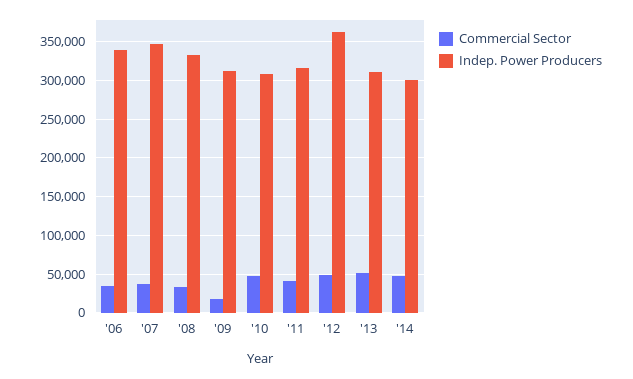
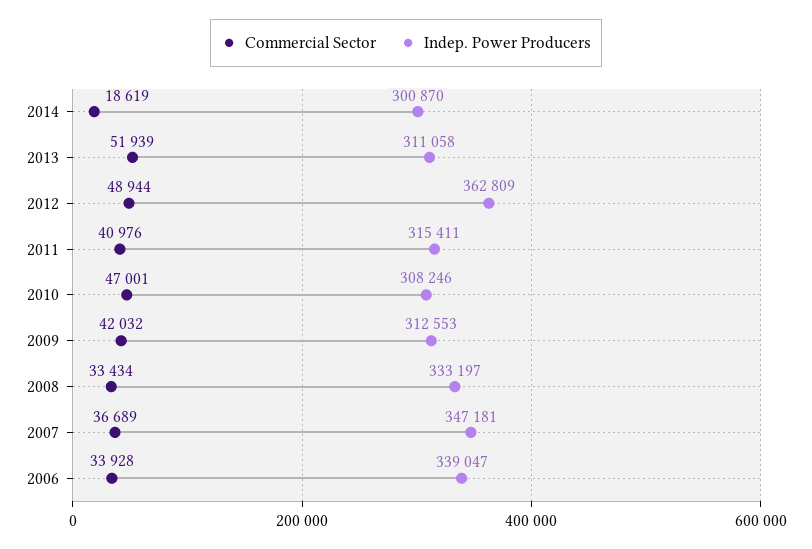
Commercial Sector, '09: 20000 -> 42032
Commercial Sector, '14: 50000 -> 18619

